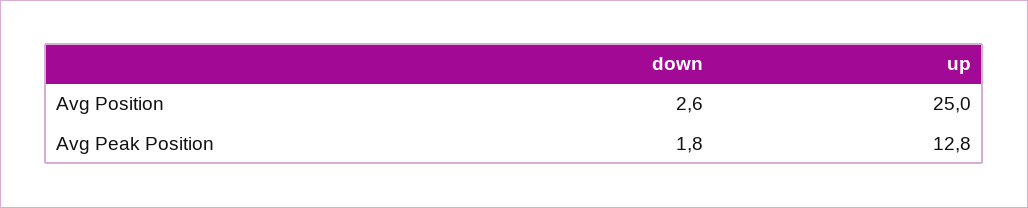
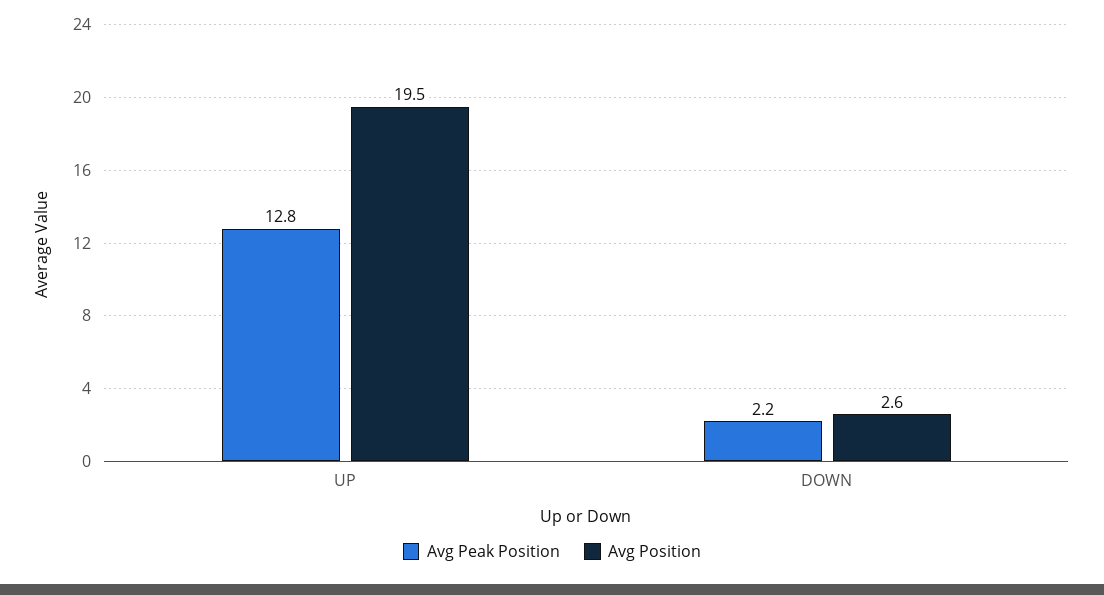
Avg Position, up: 25 -> 19.5
Avg Peak Position, down: 1.8 -> 2.2

